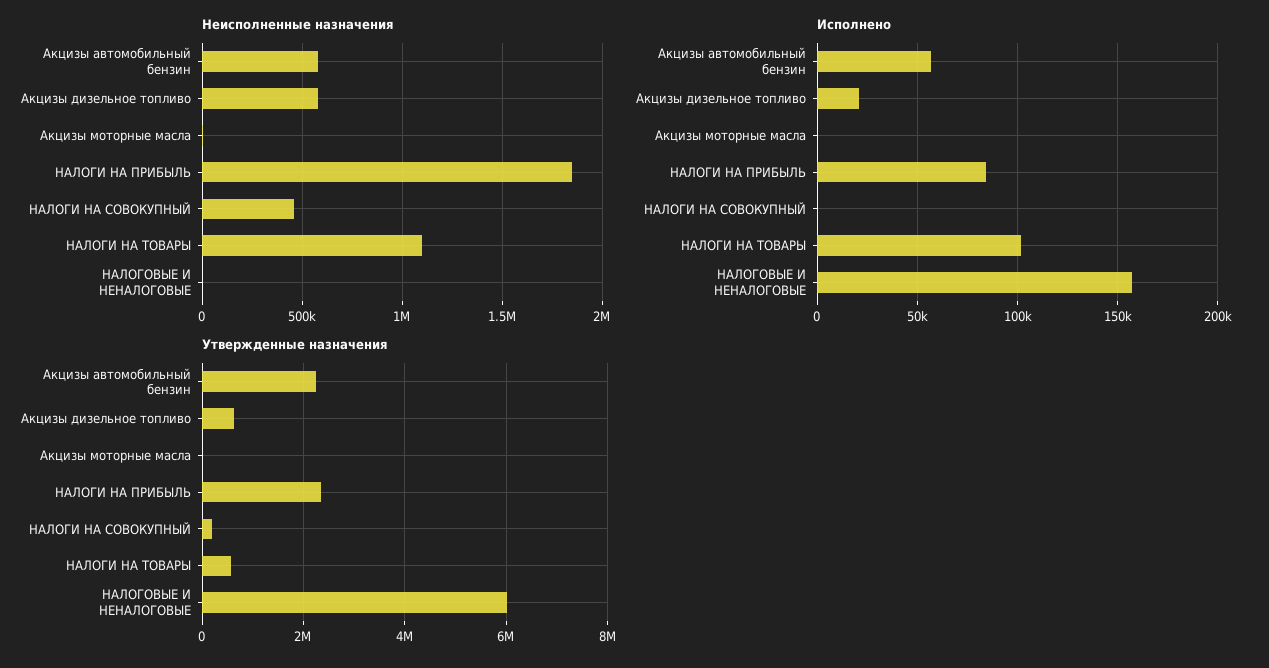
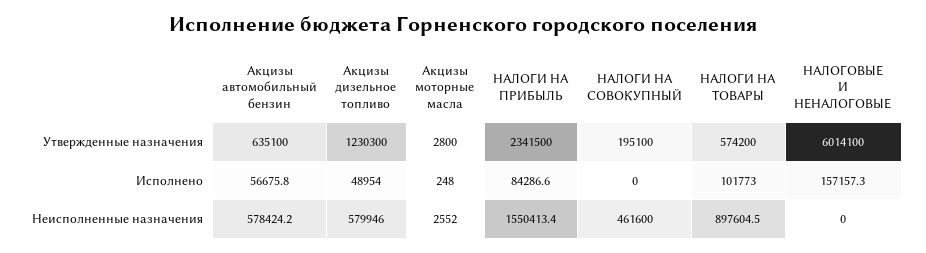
Неисполненные назначения, НАЛОГИ НА ПРИБЫЛЬ: 1850000 -> 1550413.4
Неисполненные назначения, НАЛОГИ НА ТОВАРЫ: 1100000 -> 897604.5
Исполнено, Акцизы дизельное топливо: 20000 -> 48954
Утвержденные назначения, Акцизы автомобильный бензин: 2200000 -> 635100
Утвержденные назначения, Акцизы дизельное топливо: 600000 -> 1230300

